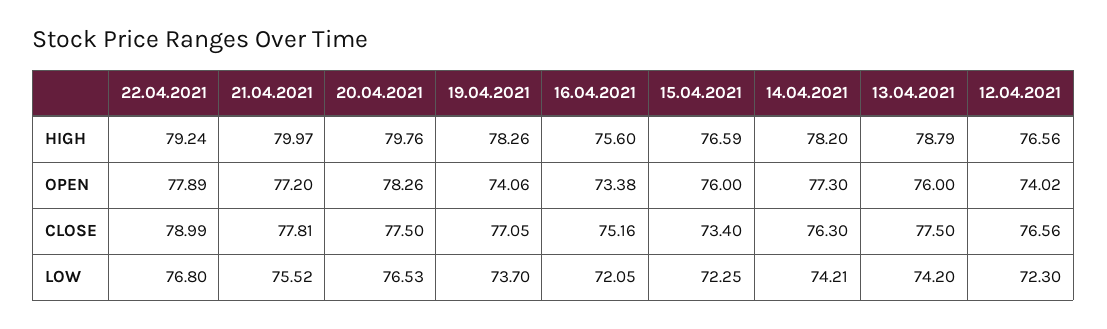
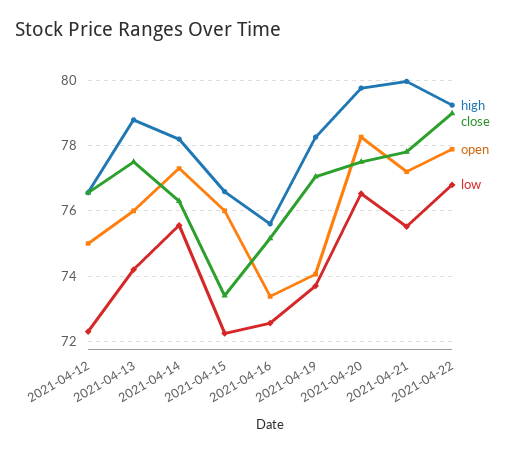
OPEN, 12.04.2021: 74.02 -> 75
LOW, 16.04.2021: 72.05 -> 72.6
LOW, 14.04.2021: 74.21 -> 75.6

